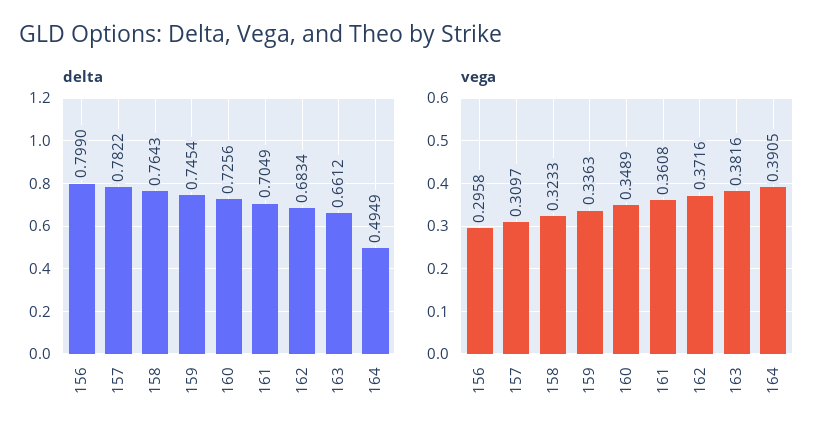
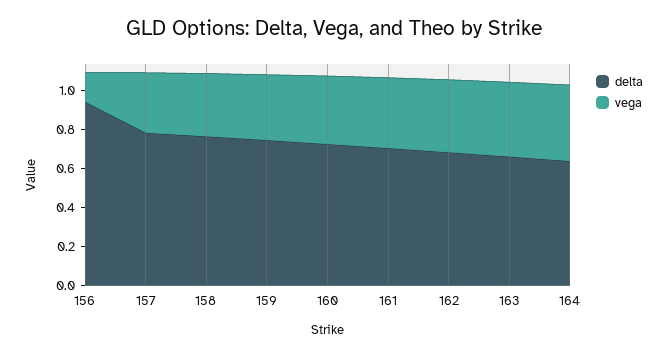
delta, 156: 0.799 -> 0.95
delta, 164: 0.4949 -> 0.65
vega, 156: 0.2958 -> 0.15

